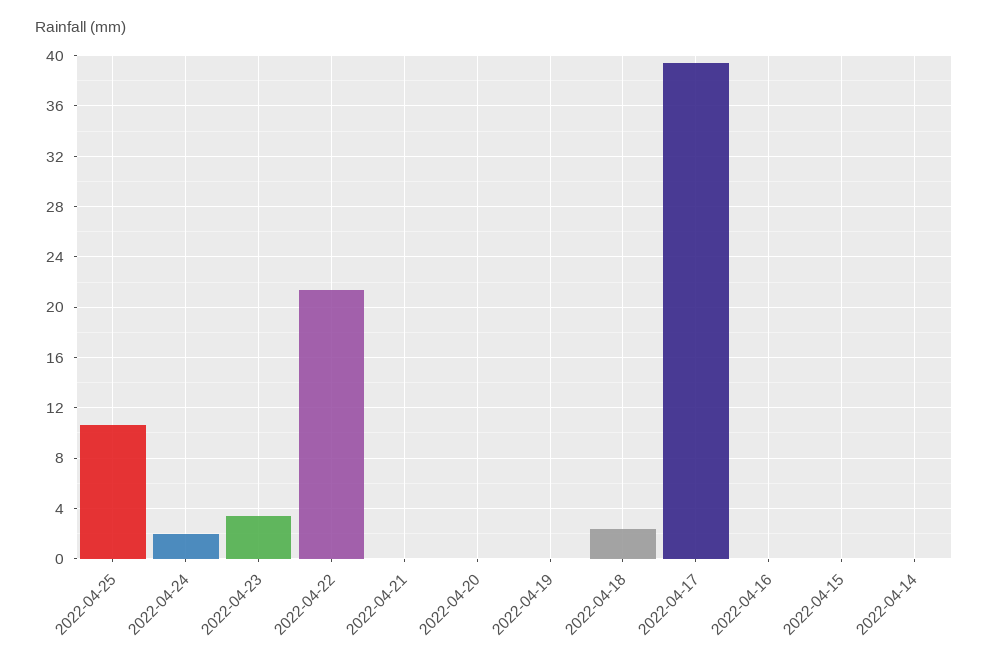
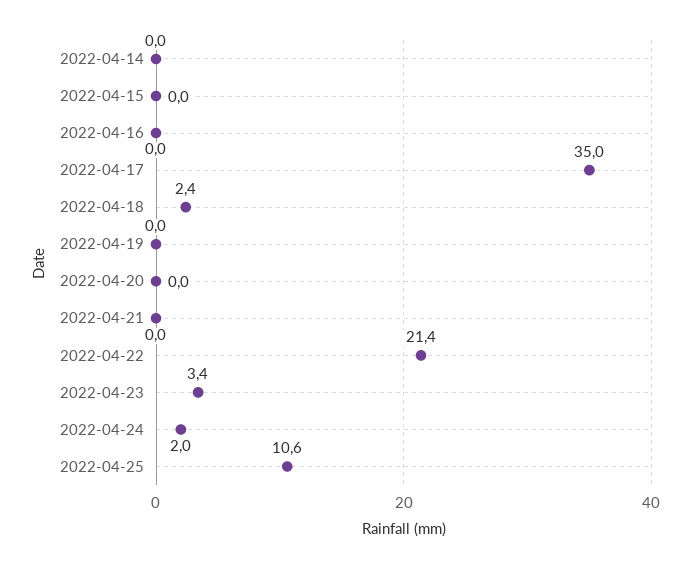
2022-04-17: 39.5 -> 35

